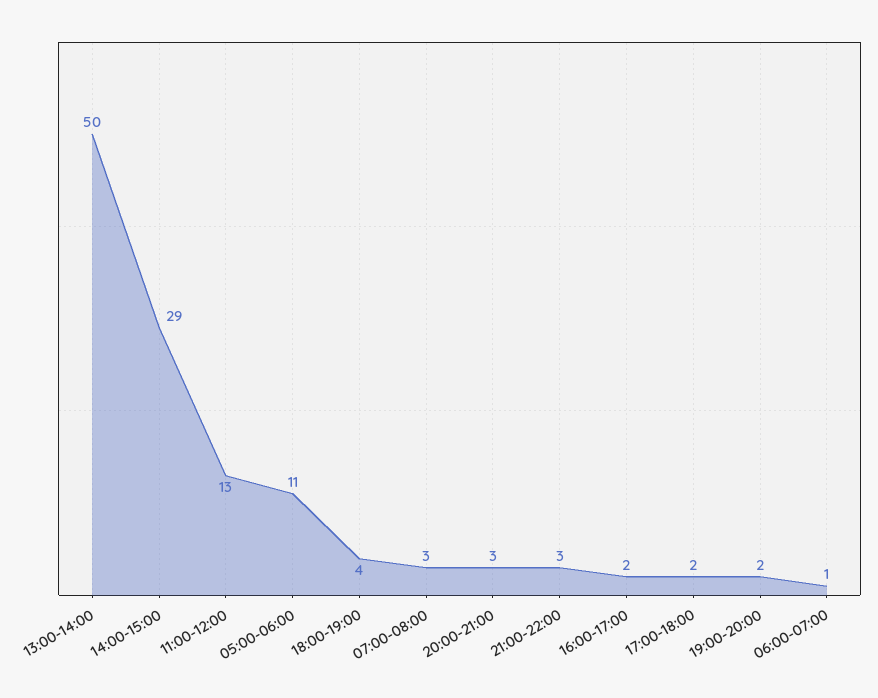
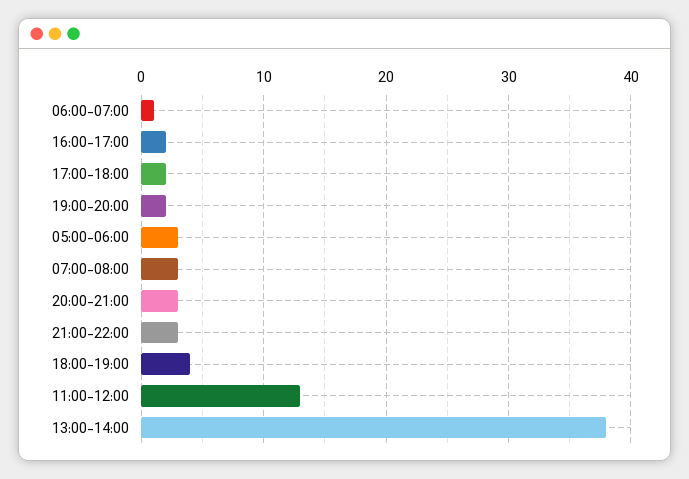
13:00-14:00: 50 -> 38
14:00-15:00: 29 -> none
05:00-06:00: 11 -> 3

